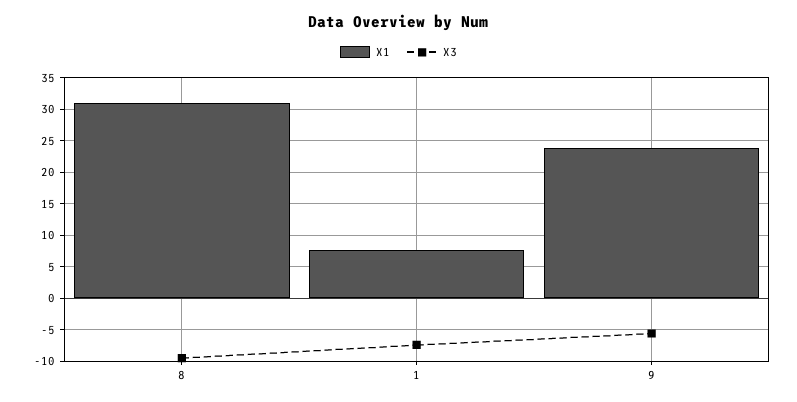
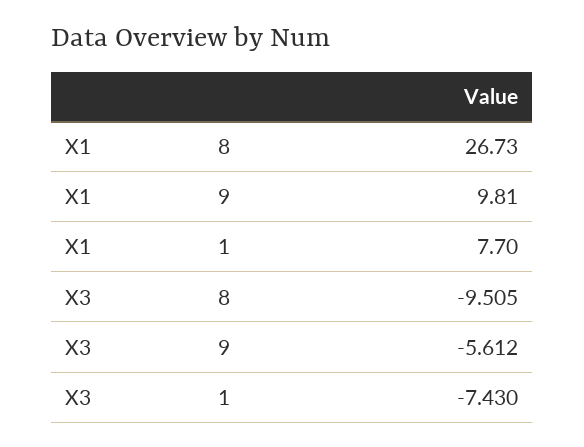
X1, 8: 31 -> 26.73
X1, 9: 24 -> 9.81

